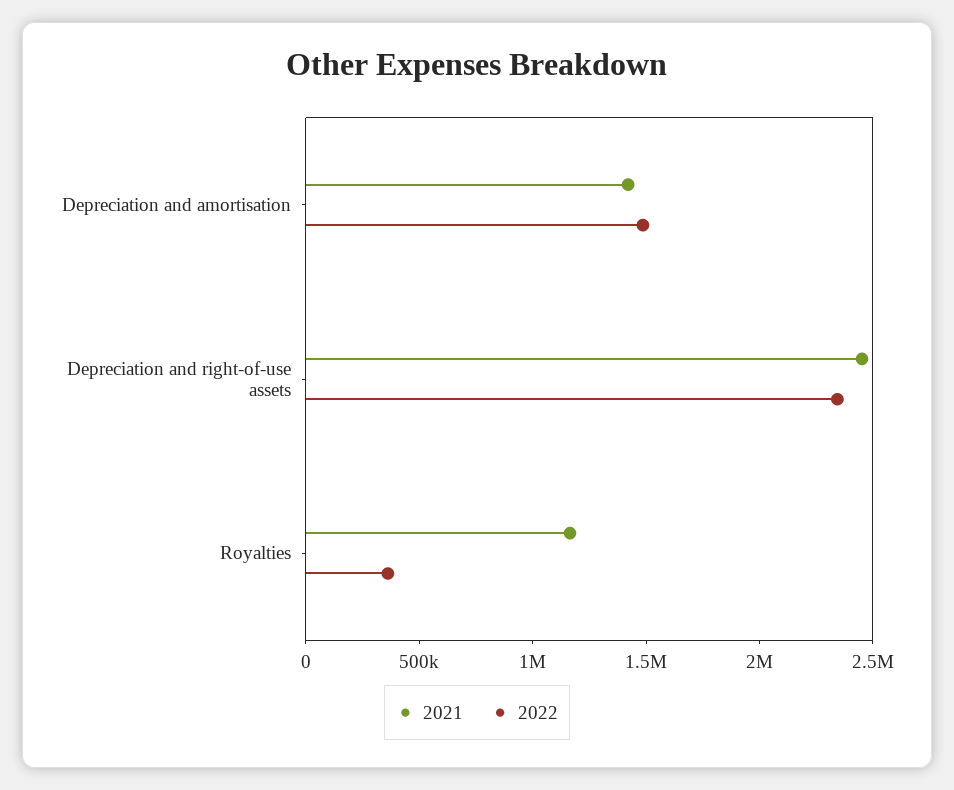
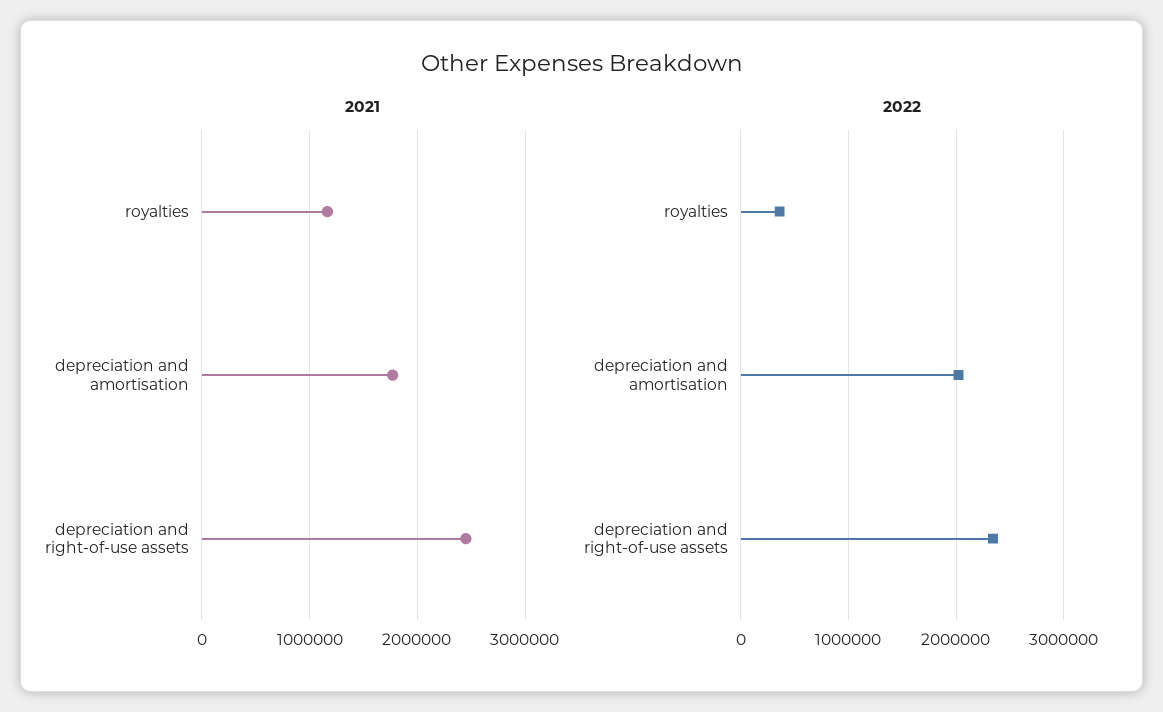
2021, Depreciation and amortisation: 1400000 -> 1800000
2022, Depreciation and amortisation: 1500000 -> 2000000

